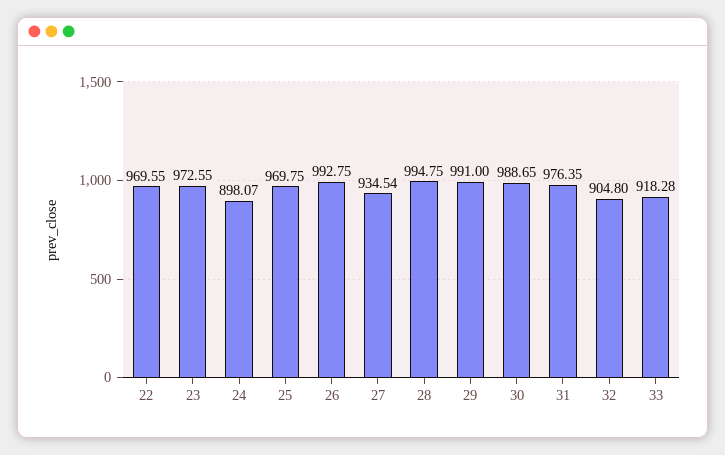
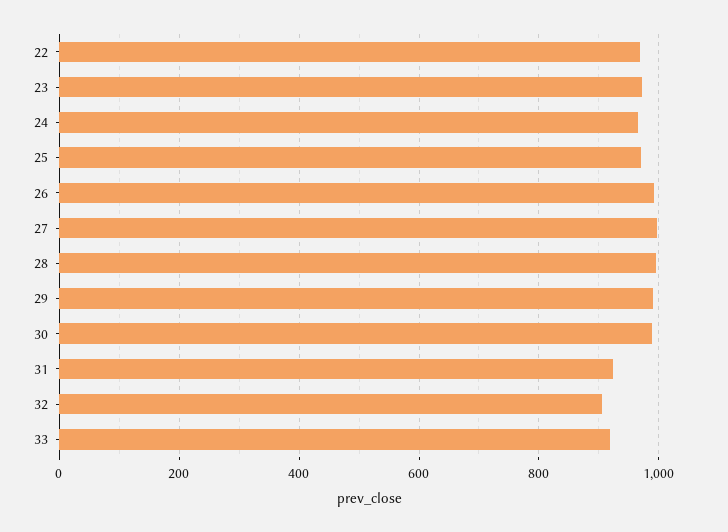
24: 898.07 -> 960
27: 934.54 -> 1000
31: 976.35 -> 920

